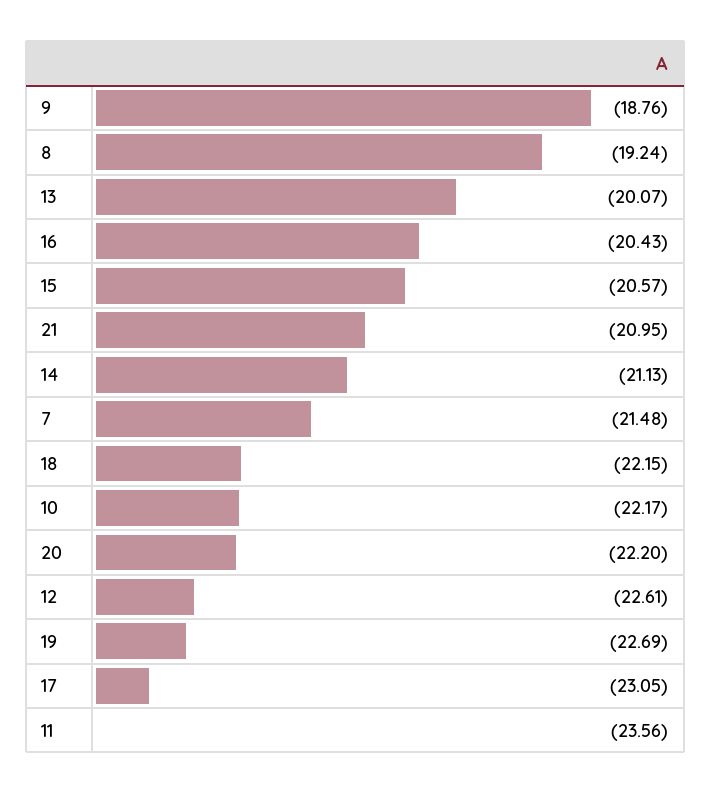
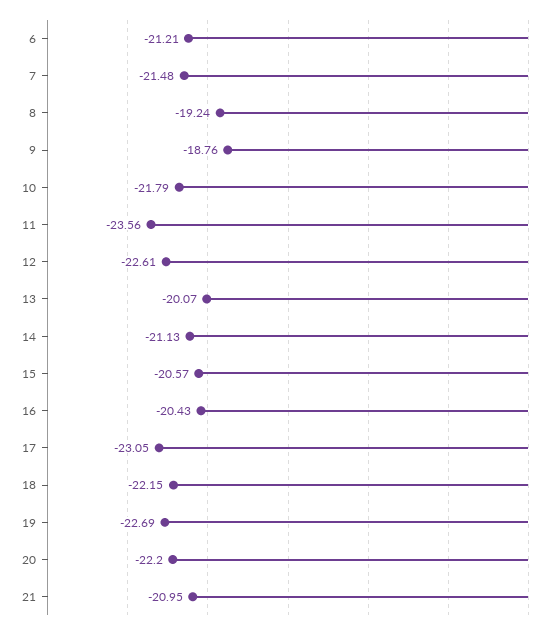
10: -22.17 -> -21.79
6: none -> -21.21

